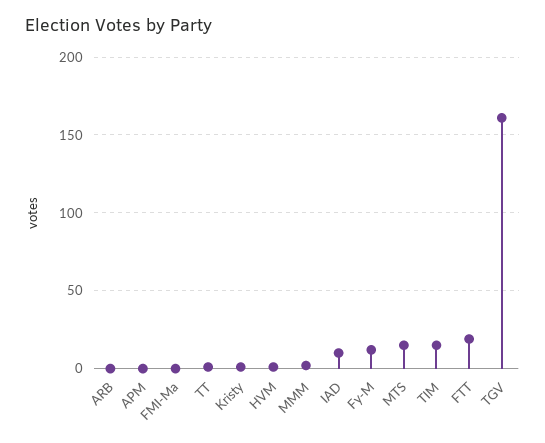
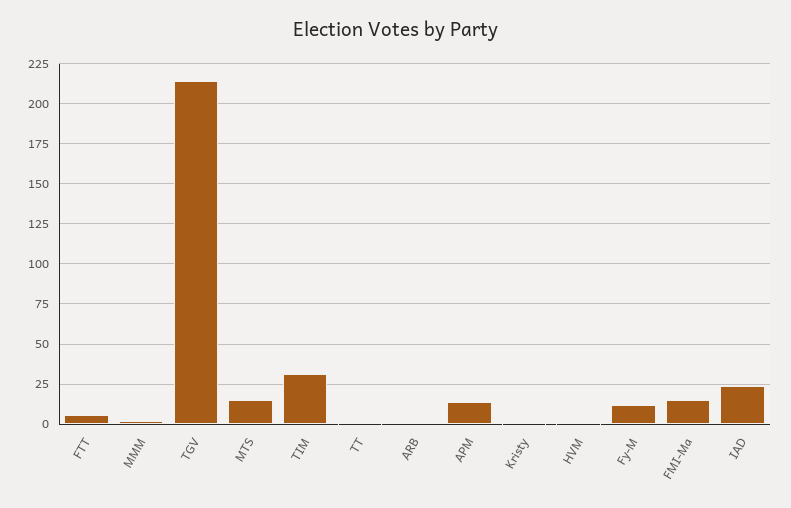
APM: 0 -> 15
FMI-Ma: 0 -> 15
IAD: 10 -> 25
TIM: 15 -> 30
FTT: 20 -> 5
TGV: 160 -> 215

